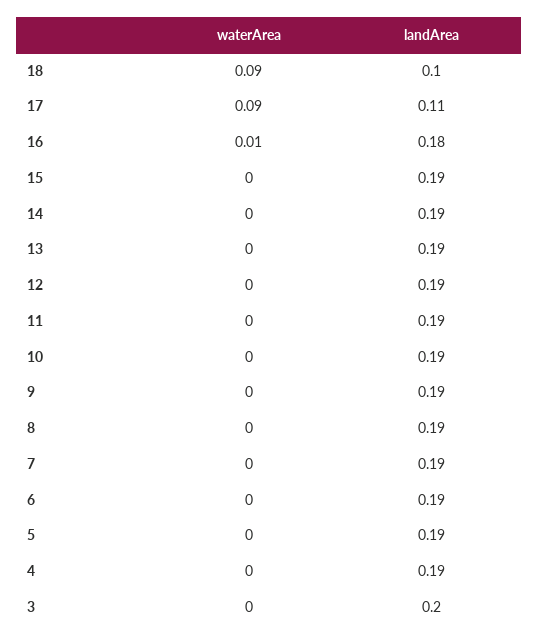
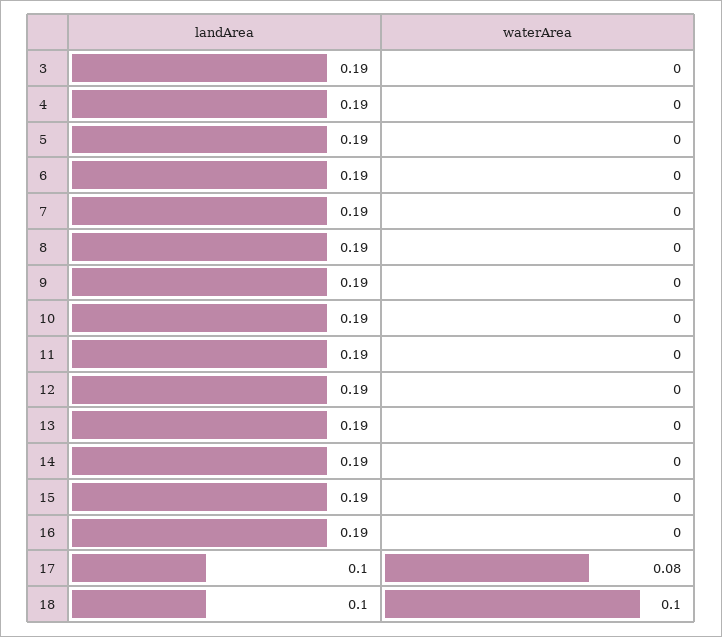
waterArea, 18: 0.09 -> 0.1
waterArea, 17: 0.09 -> 0.08
landArea, 17: 0.11 -> 0.1
waterArea, 16: 0.01 -> 0
landArea, 16: 0.18 -> 0.19
landArea, 3: 0.2 -> 0.19

